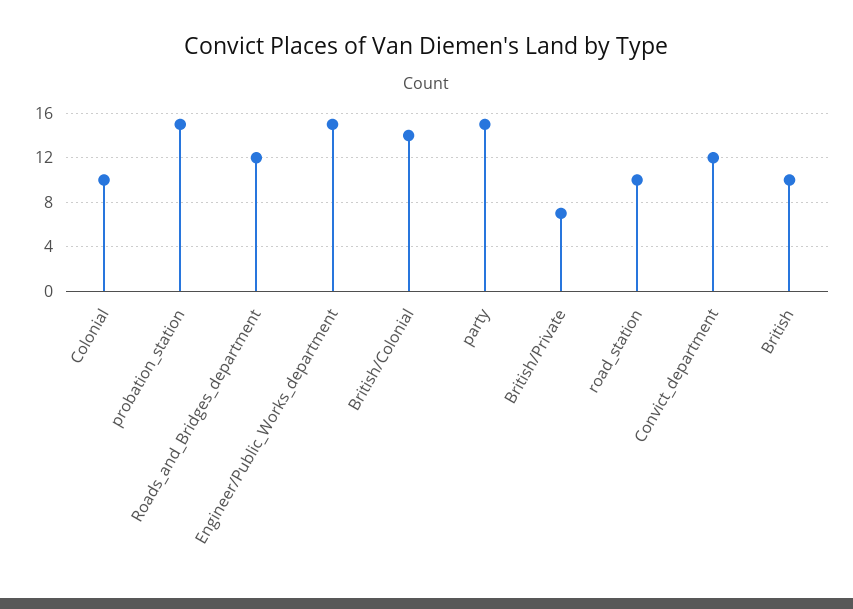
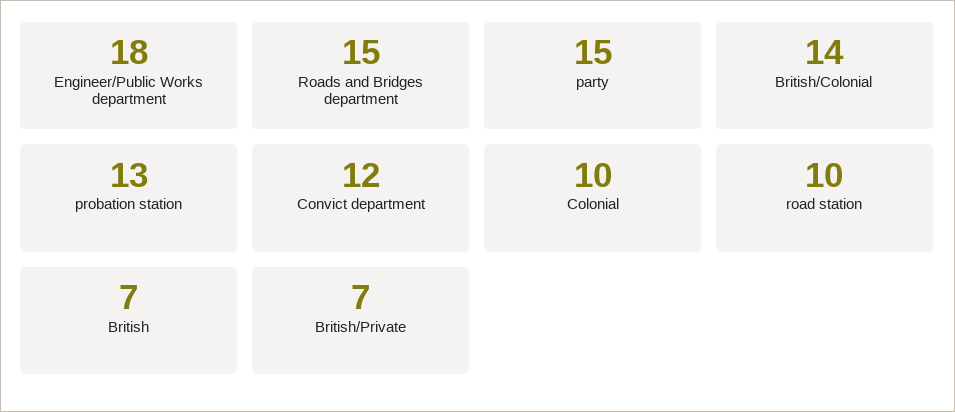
probation_station: 15 -> 13
Roads_and_Bridges_department: 12 -> 15
Engineer/Public_Works_department: 15 -> 18
British: 10 -> 7

